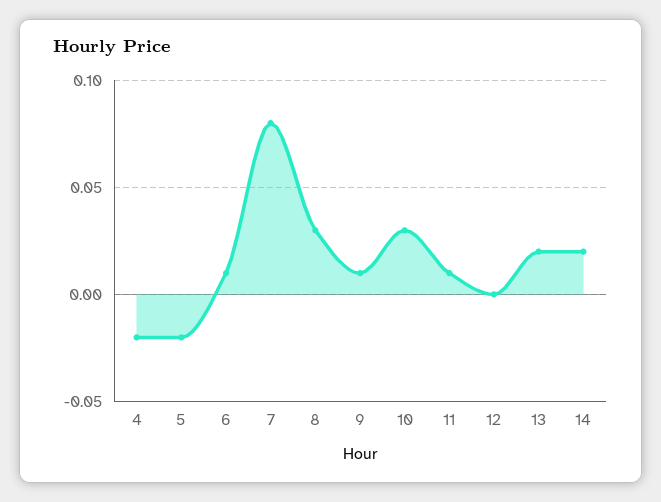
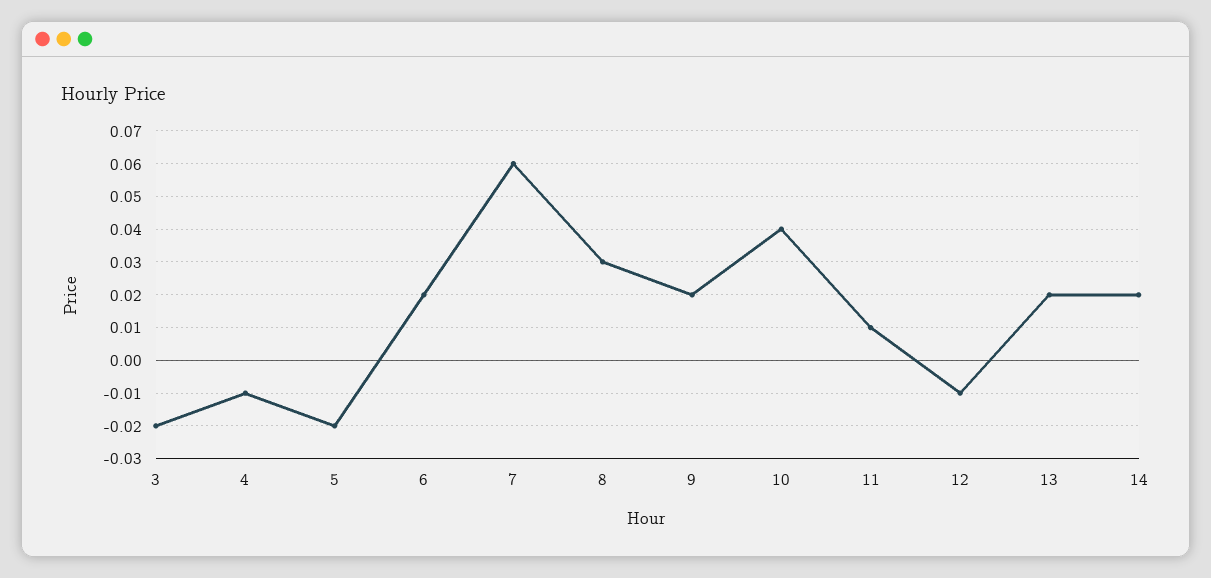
4: -0.02 -> -0.01
6: 0.01 -> 0.02
7: 0.08 -> 0.06
9: 0.01 -> 0.02
10: 0.03 -> 0.04
12: 0 -> -0.01
3: none -> -0.02

